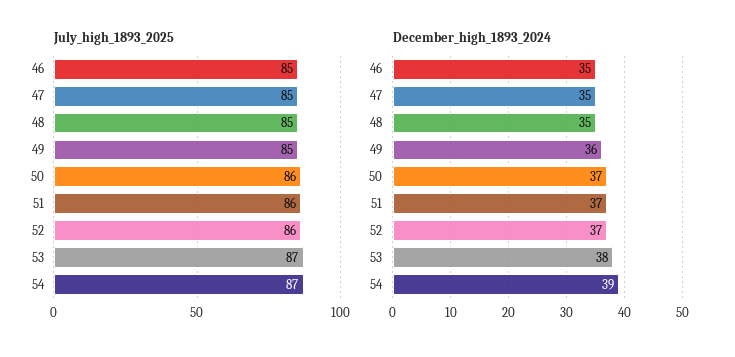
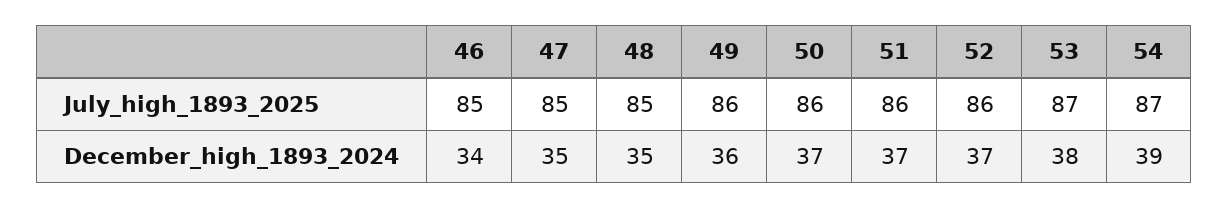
July_high_1893_2025, 49: 85 -> 86
December_high_1893_2024, 46: 35 -> 34

